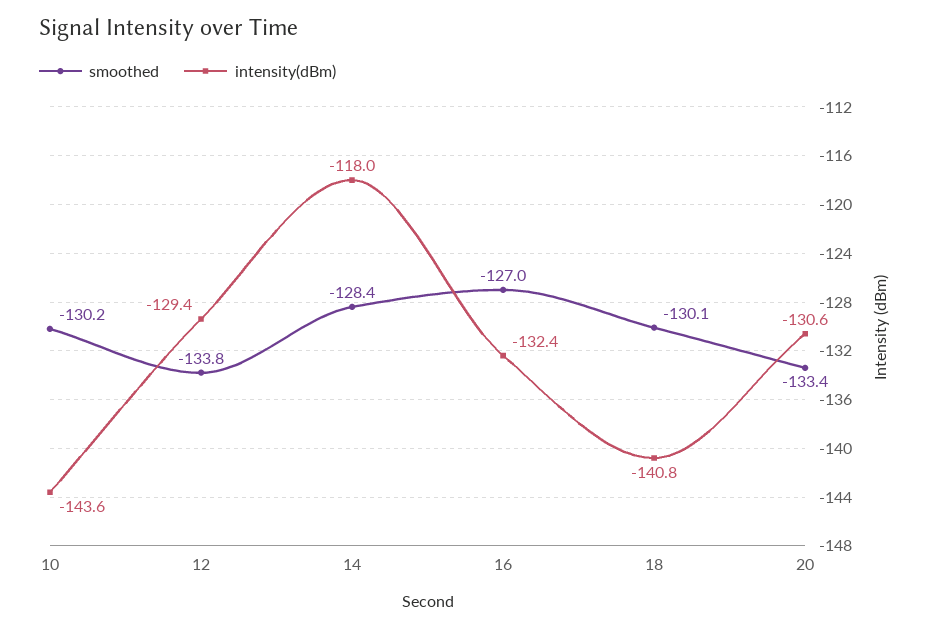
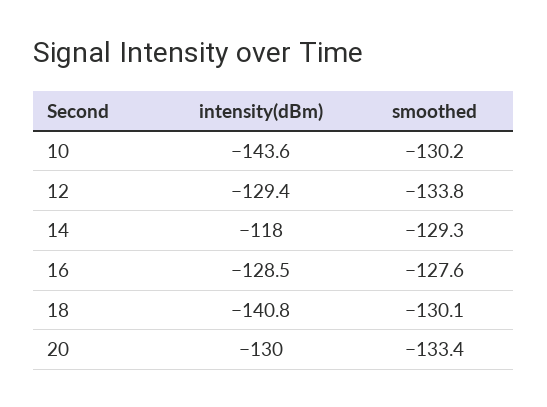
smoothed, 14: -128.4 -> -129.3
smoothed, 16: -127 -> -127.6
intensity(dBm), 16: -132.4 -> -128.5
intensity(dBm), 20: -130.6 -> -130

